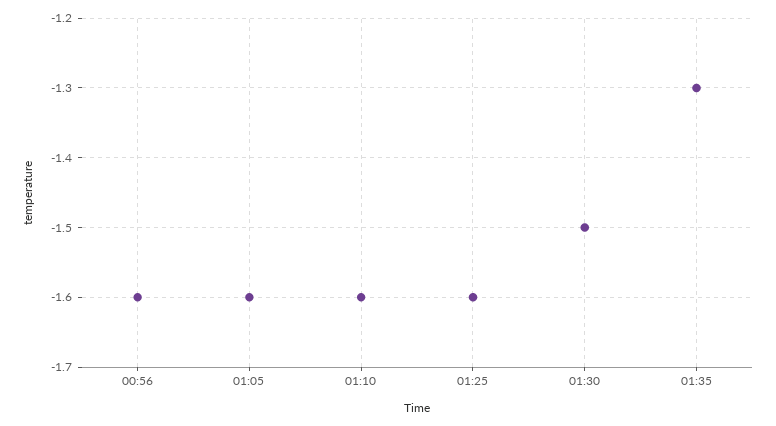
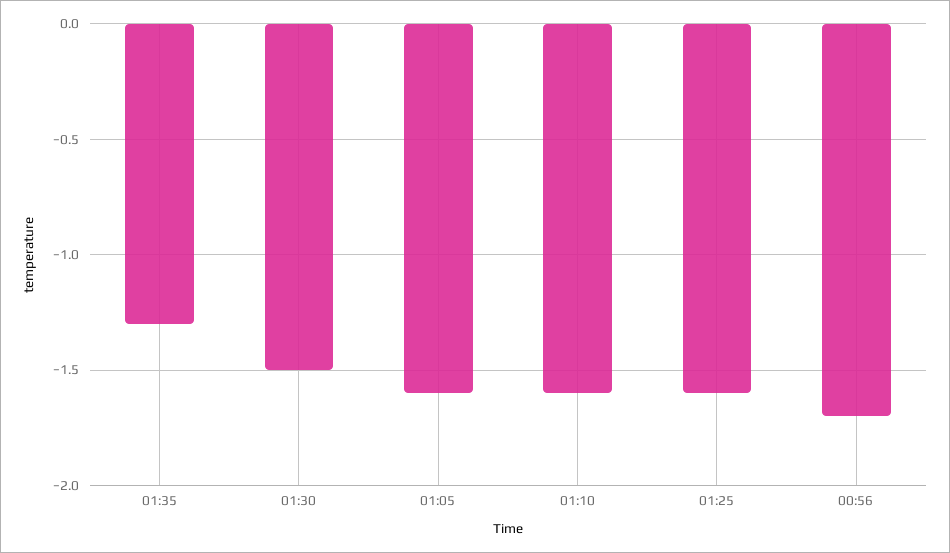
00:56: -1.6 -> -1.7

